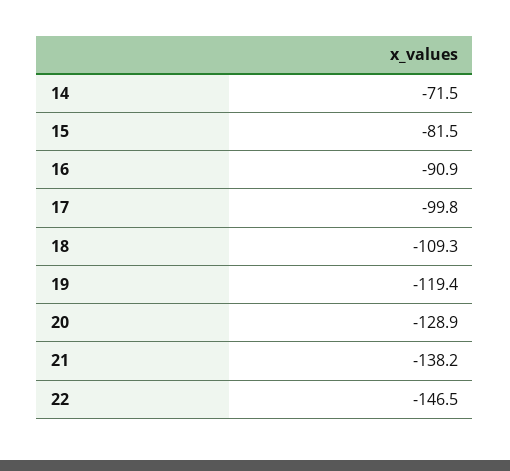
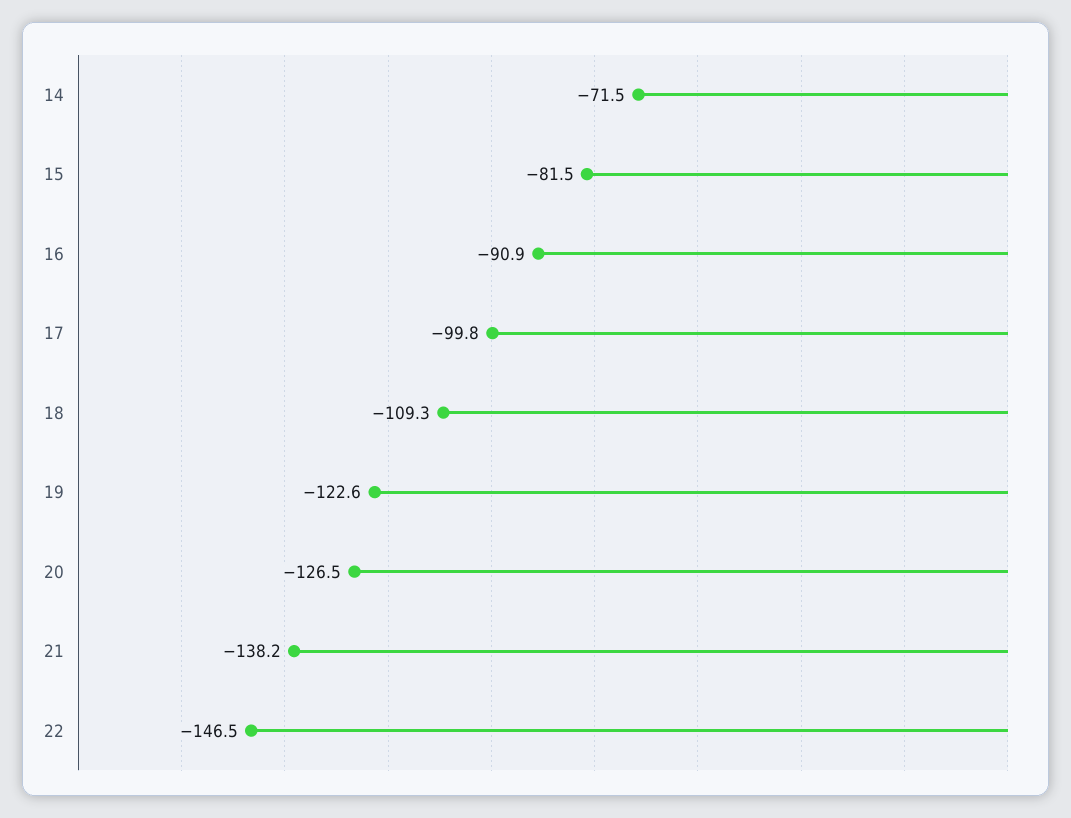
19: -119.4 -> -122.6
20: -128.9 -> -126.5

